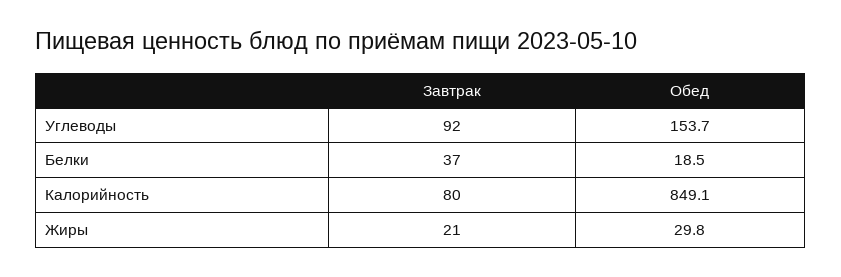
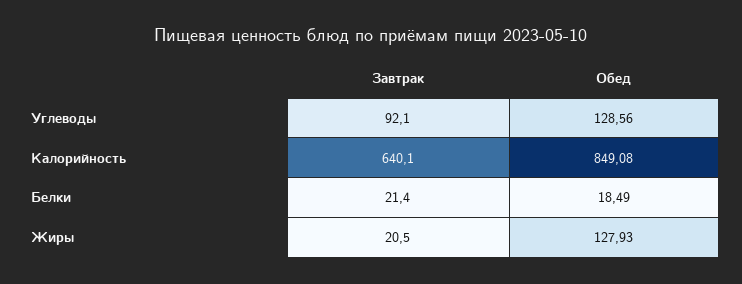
Обед, Углеводы: 153.7 -> 128.56
Завтрак, Белки: 37 -> 21.4
Завтрак, Калорийность: 80 -> 640.1
Обед, Жиры: 29.8 -> 127.93

